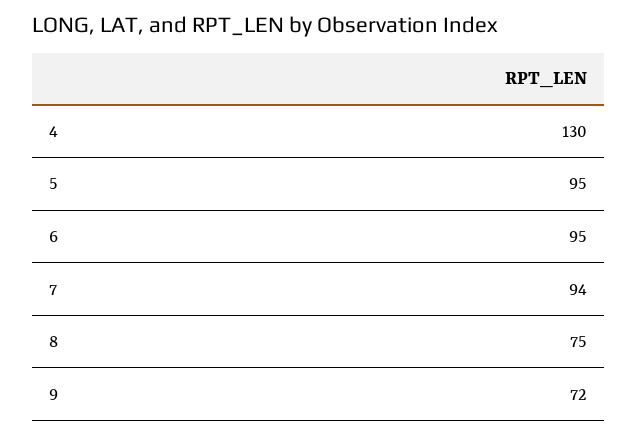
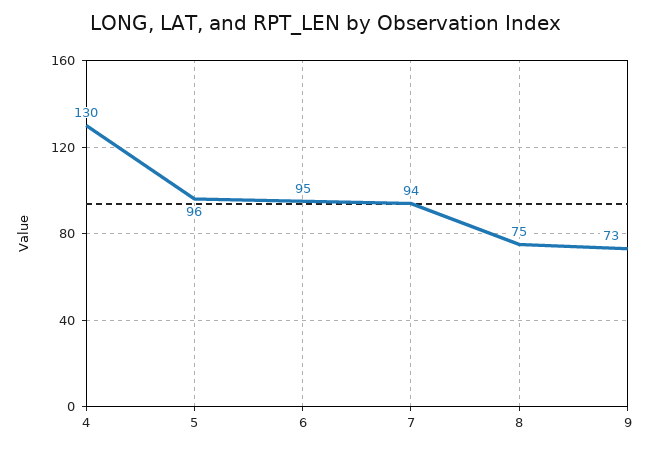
5: 95 -> 96
9: 72 -> 73

